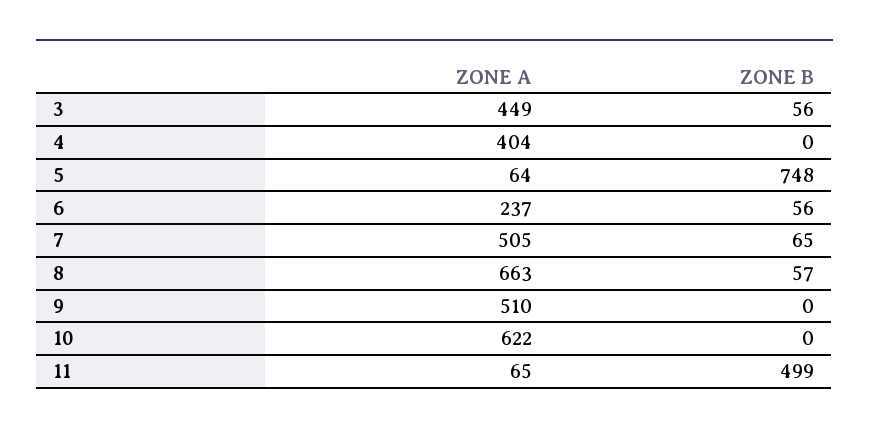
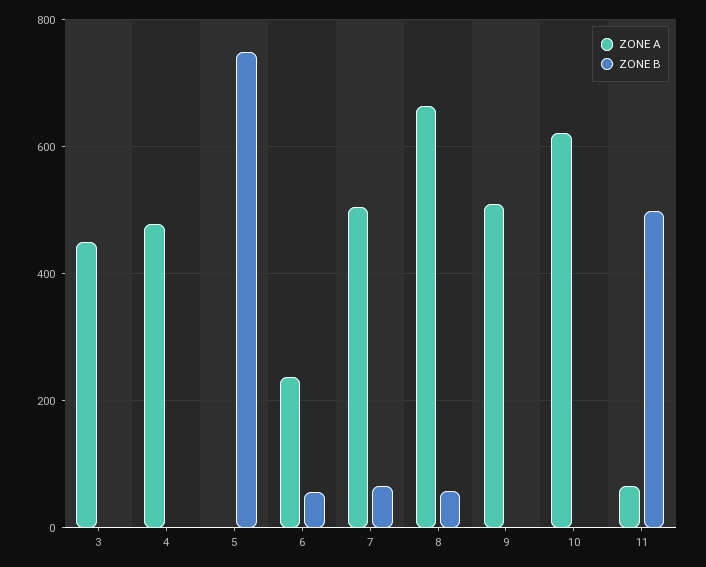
ZONE B, 3: 56 -> 0
ZONE A, 4: 404 -> 480
ZONE A, 5: 64 -> 0

